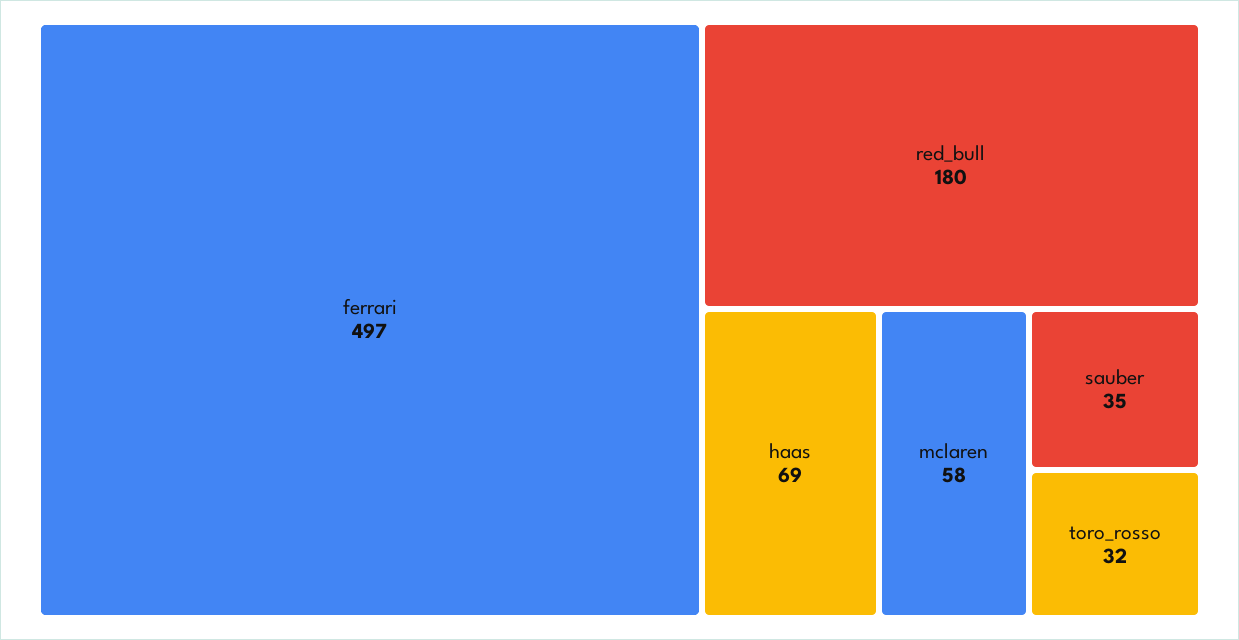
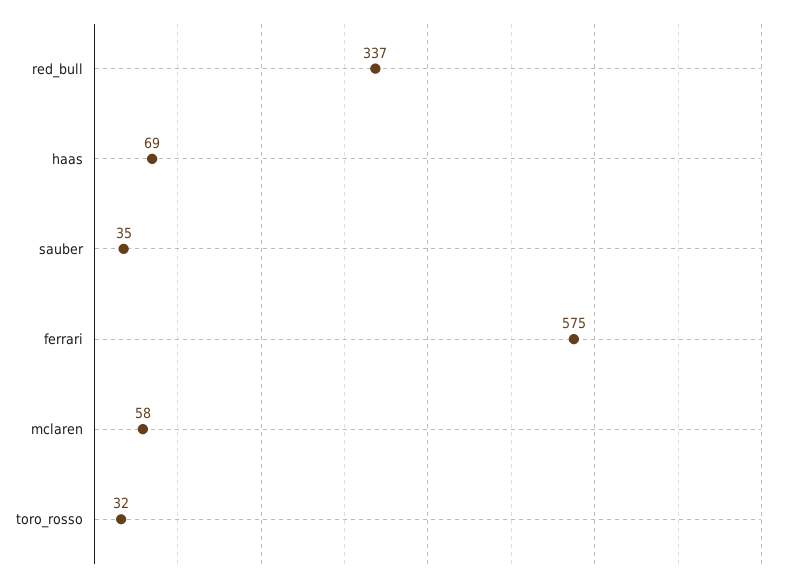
ferrari: 497 -> 575
red_bull: 180 -> 337

